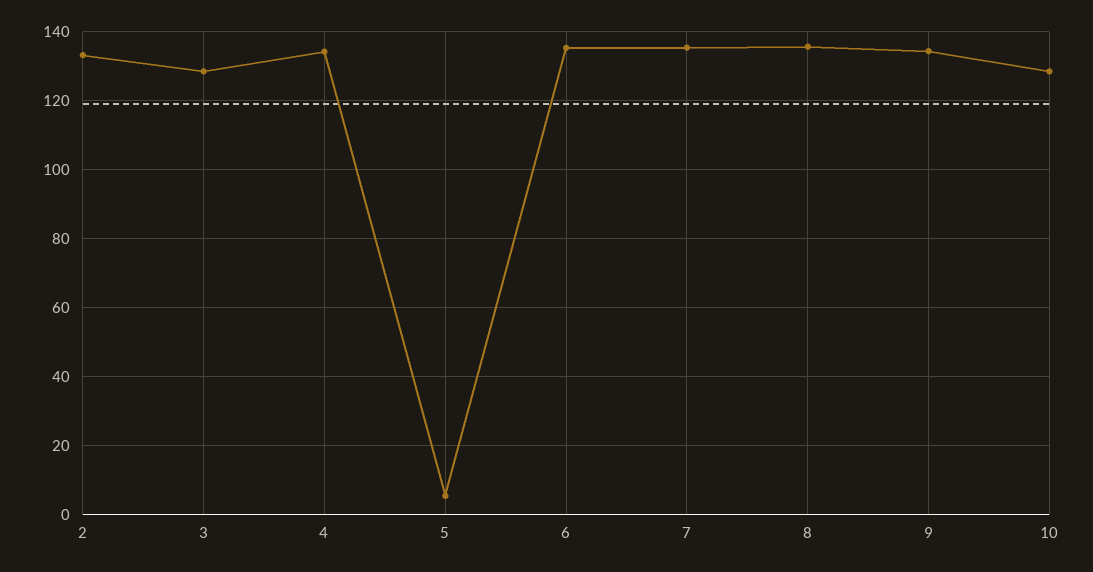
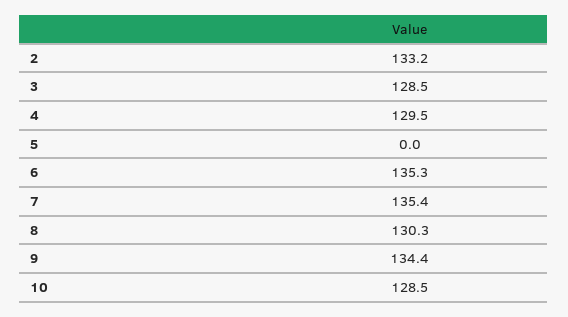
4: 134 -> 129.5
5: 6 -> 0
8: 136 -> 130.3

